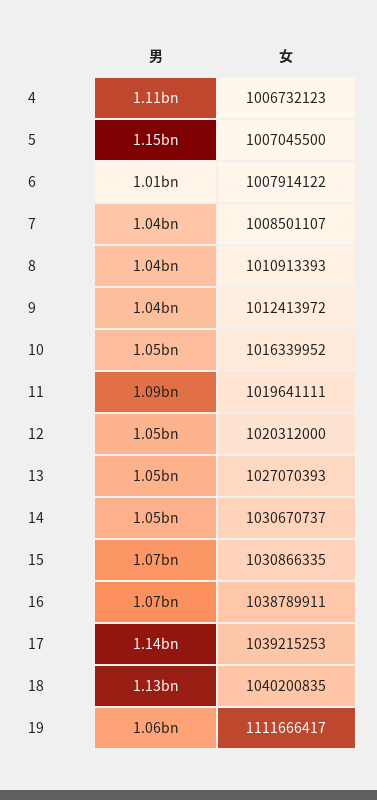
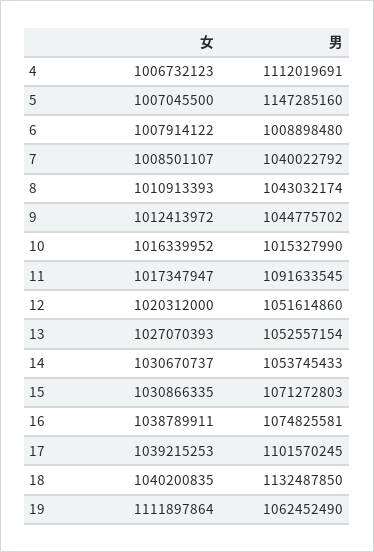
男, 10: 1050000000 -> 1015327990
女, 11: 1019641111 -> 1017347947
男, 17: 1140000000 -> 1101570245
女, 19: 1111666417 -> 1111897864

